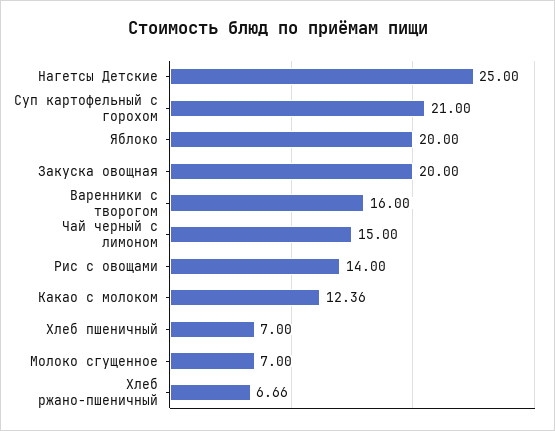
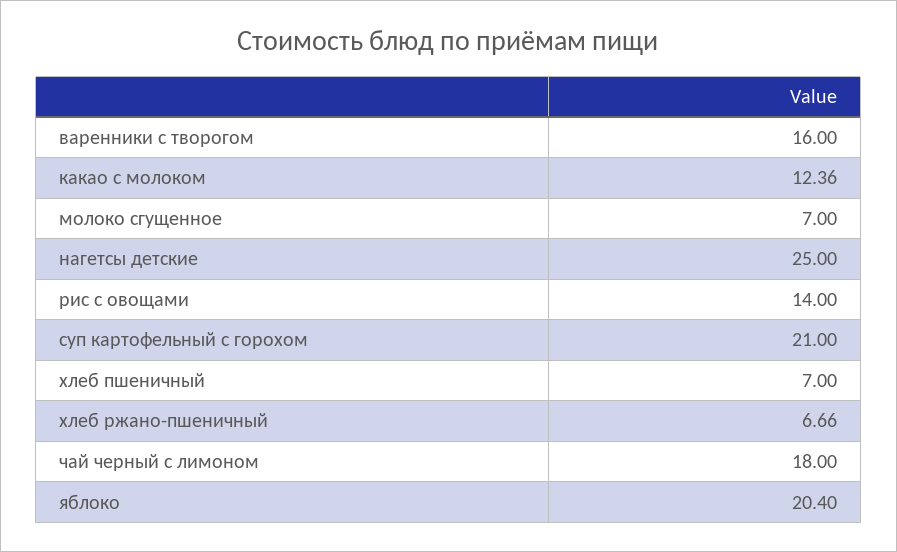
Яблоко: 20 -> 20.4
Закуска овощная: 20 -> none
Чай черный с лимоном: 15 -> 18

